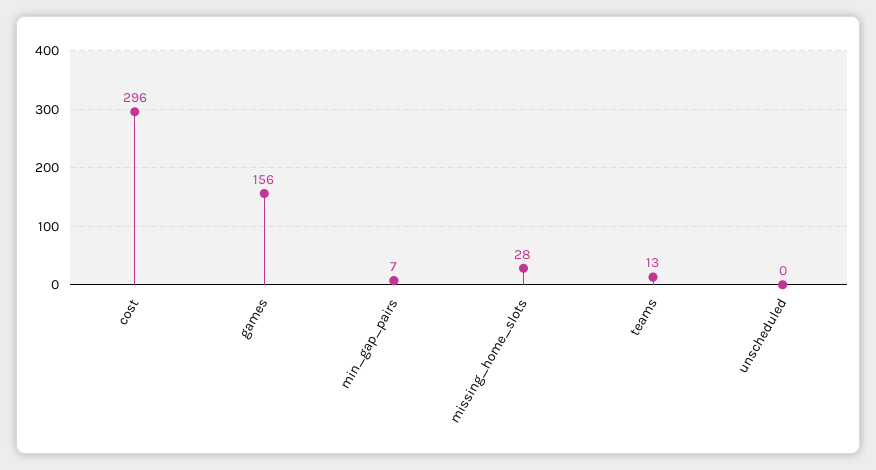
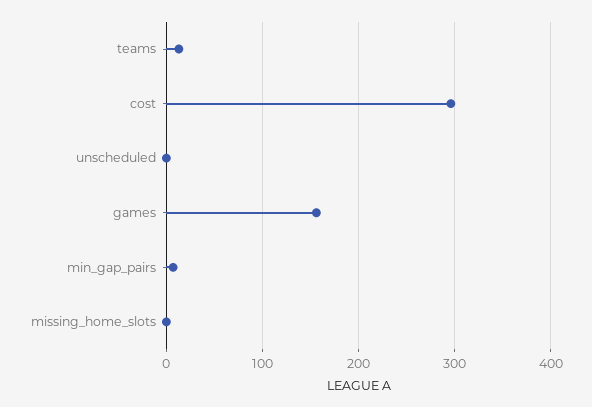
missing_home_slots: 28 -> 0

